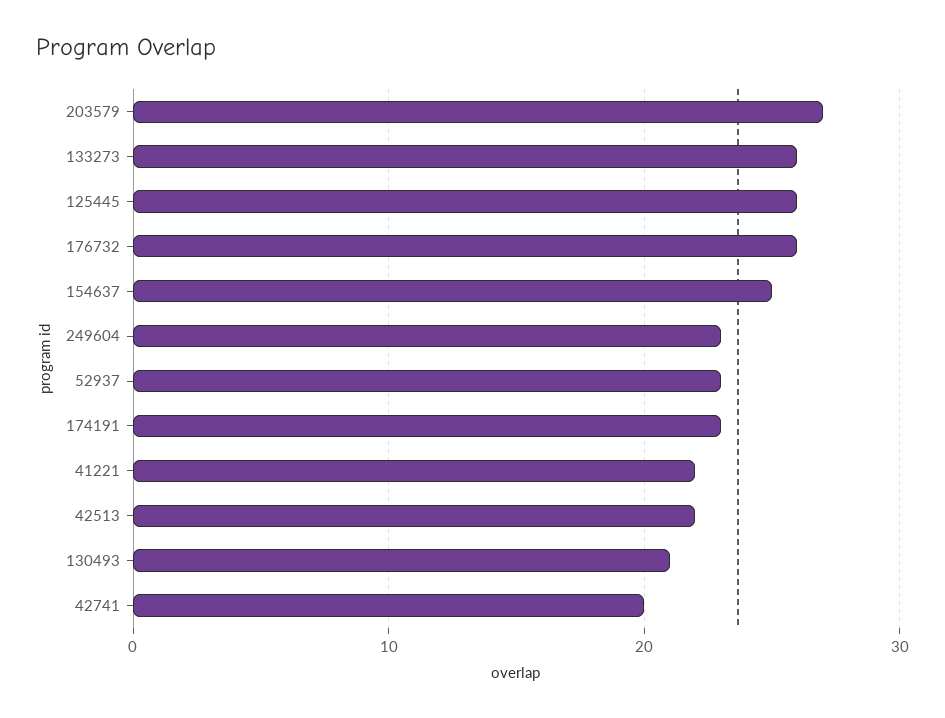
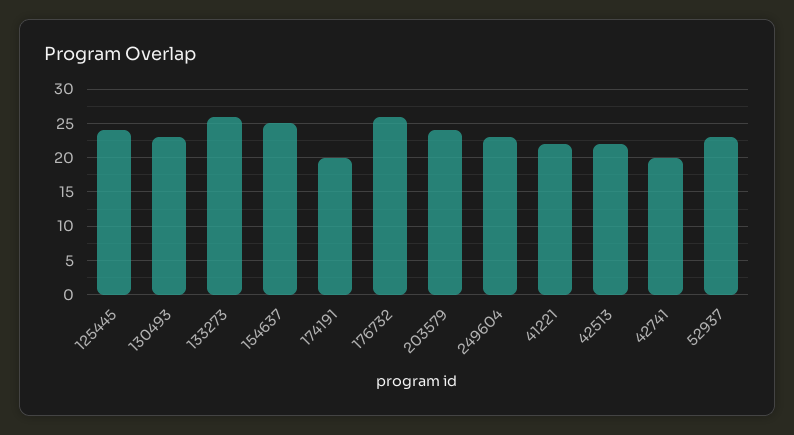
203579: 27 -> 24
125445: 26 -> 24
174191: 23 -> 20
130493: 21 -> 23

